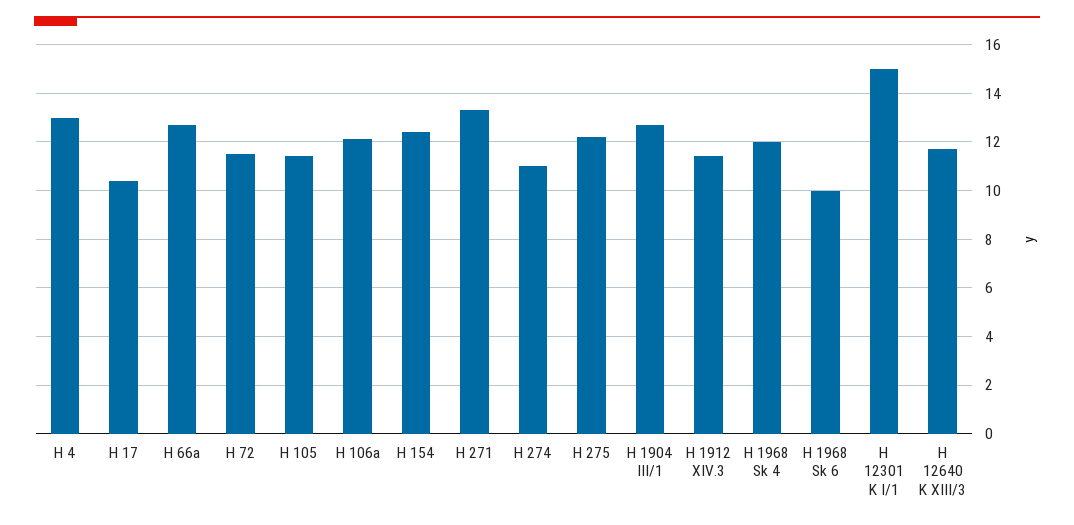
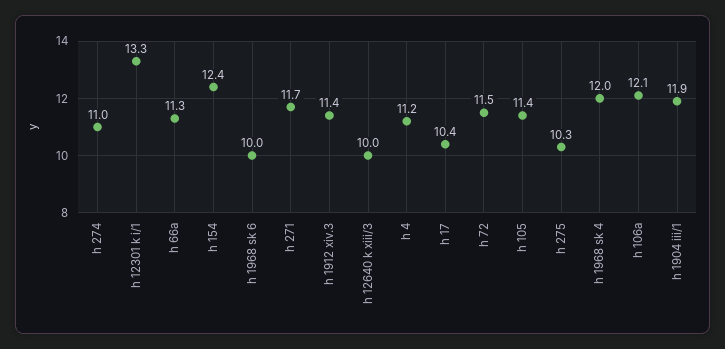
H 4: 13 -> 11.2
H 66a: 12.75 -> 11.3
H 271: 13.25 -> 11.7
H 275: 12.25 -> 10.3
H 1904 III/1: 12.75 -> 11.9
H 12301 K I/1: 15 -> 13.3
H 12640 K XIII/3: 11.75 -> 10

